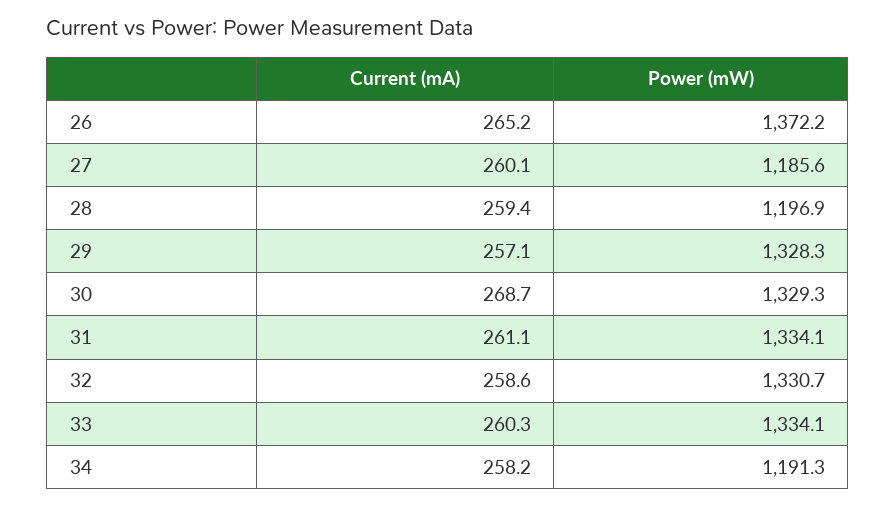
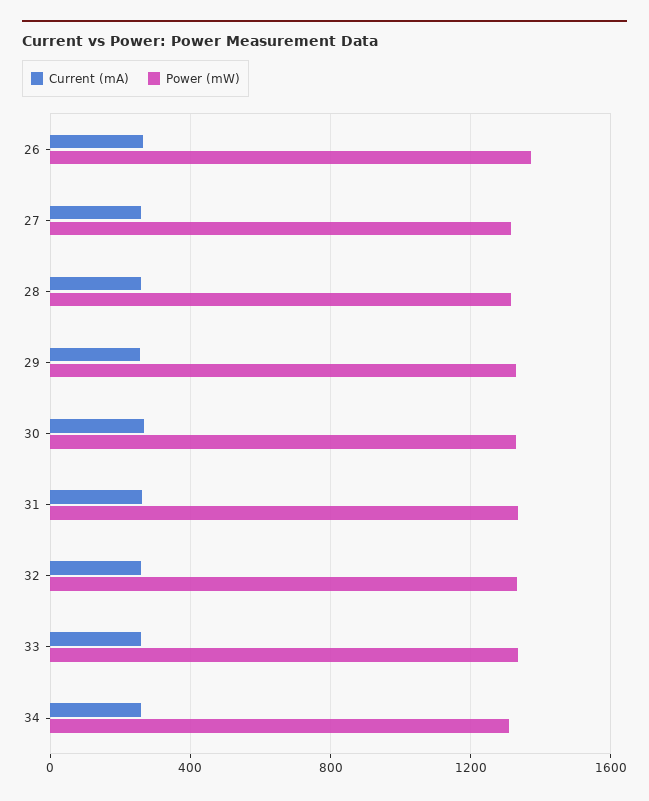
Power (mW), 27: 1185.6 -> 1300
Power (mW), 28: 1196.9 -> 1300
Power (mW), 34: 1191.3 -> 1300

